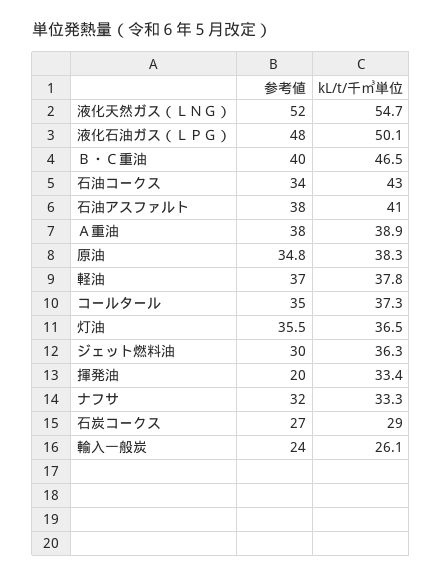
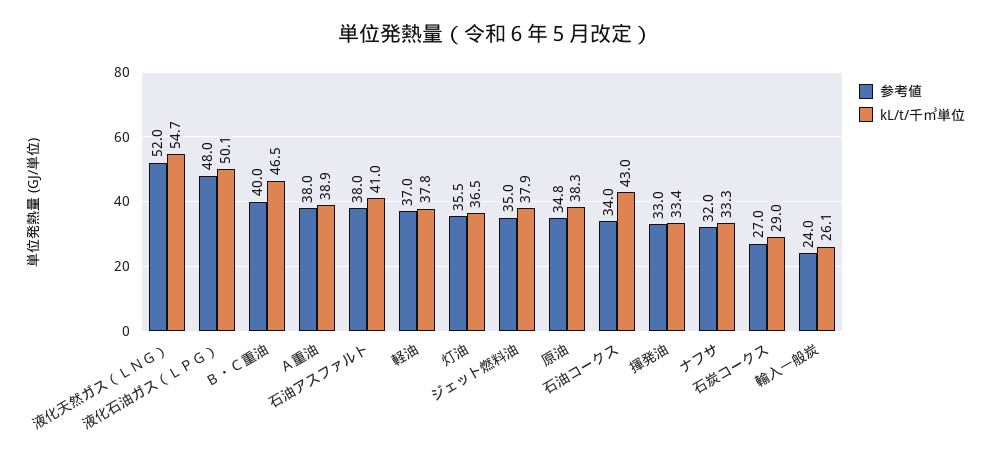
参考値, コールタール: 35 -> none
kL/t/千㎥単位, コールタール: 37.3 -> none
参考値, ジェット燃料油: 30 -> 35
kL/t/千㎥単位, ジェット燃料油: 36.3 -> 37.9
参考値, 揮発油: 20 -> 33

